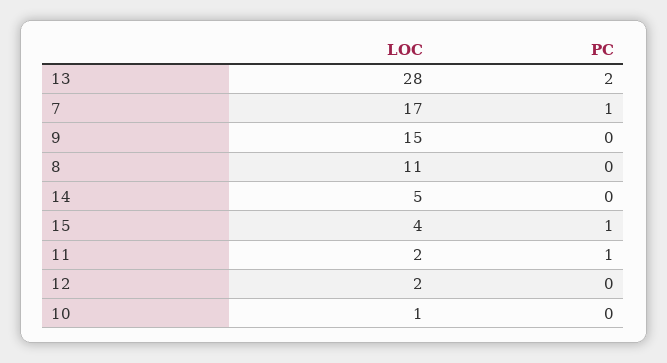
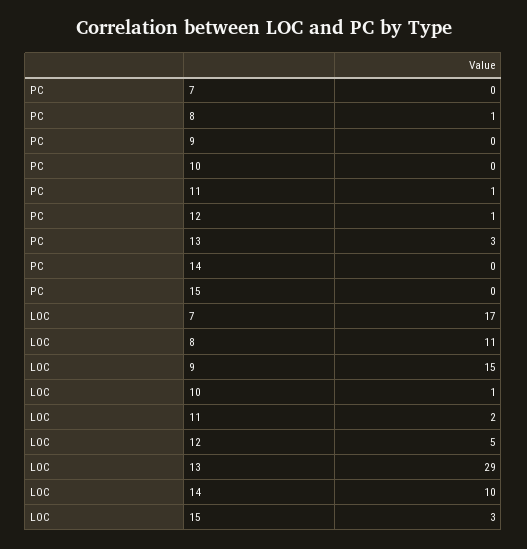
LOC, 13: 28 -> 29
PC, 13: 2 -> 3
PC, 7: 1 -> 0
PC, 8: 0 -> 1
LOC, 14: 5 -> 10
LOC, 15: 4 -> 3
PC, 15: 1 -> 0
LOC, 12: 2 -> 5
PC, 12: 0 -> 1

